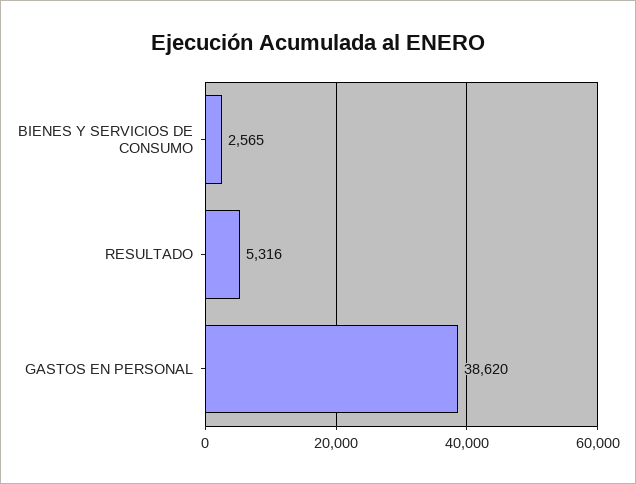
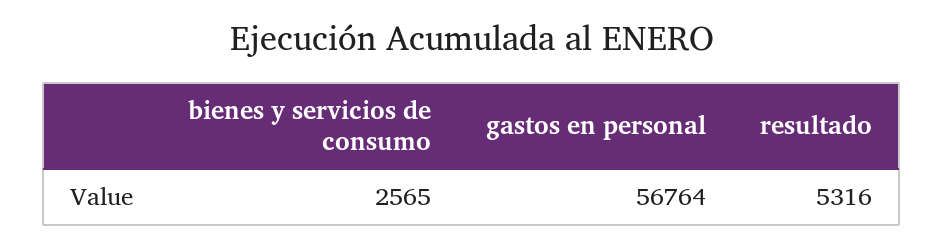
GASTOS EN PERSONAL: 38620 -> 56764

